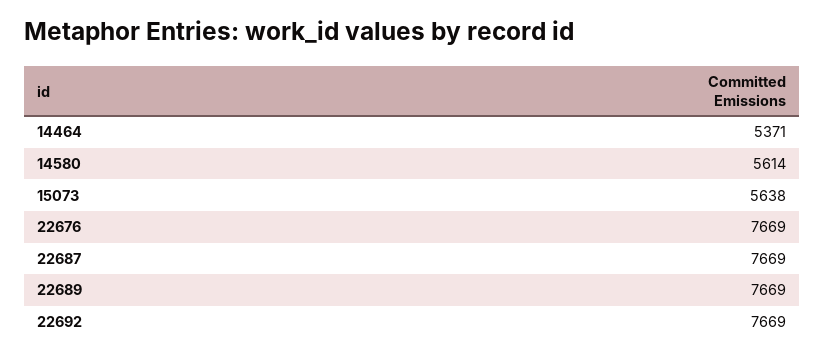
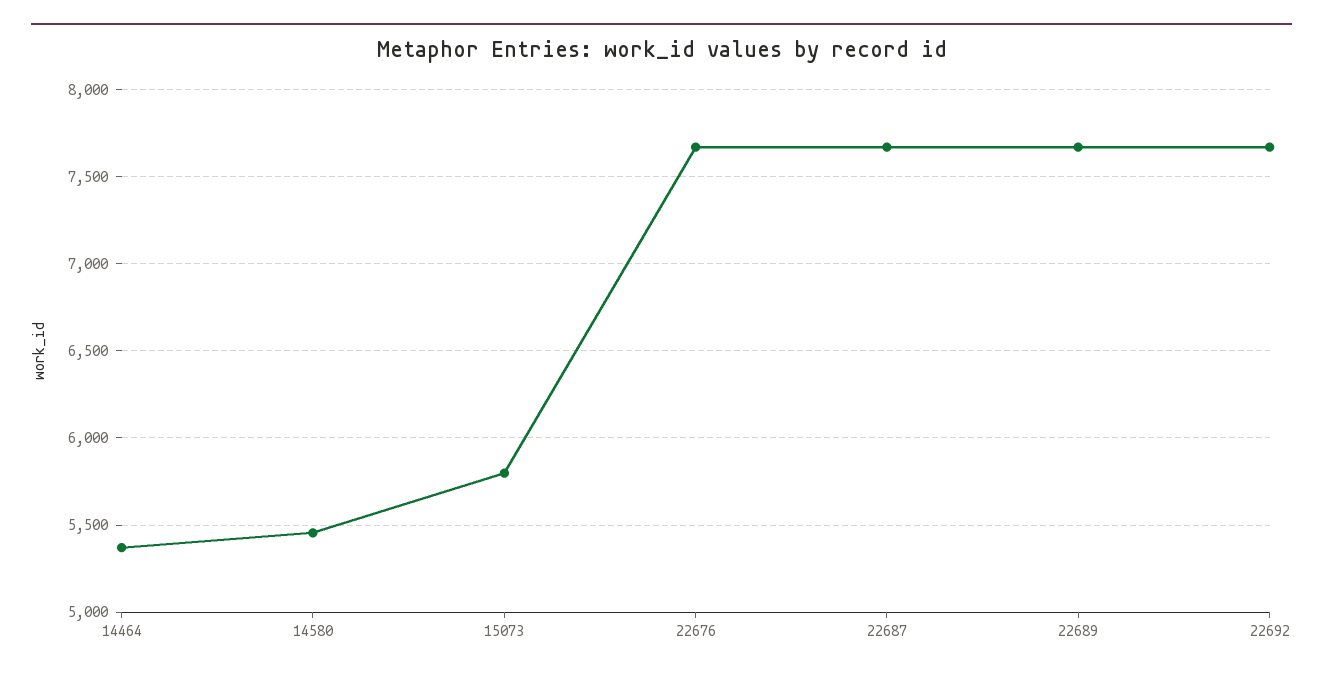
14580: 5614 -> 5450
15073: 5638 -> 5800

